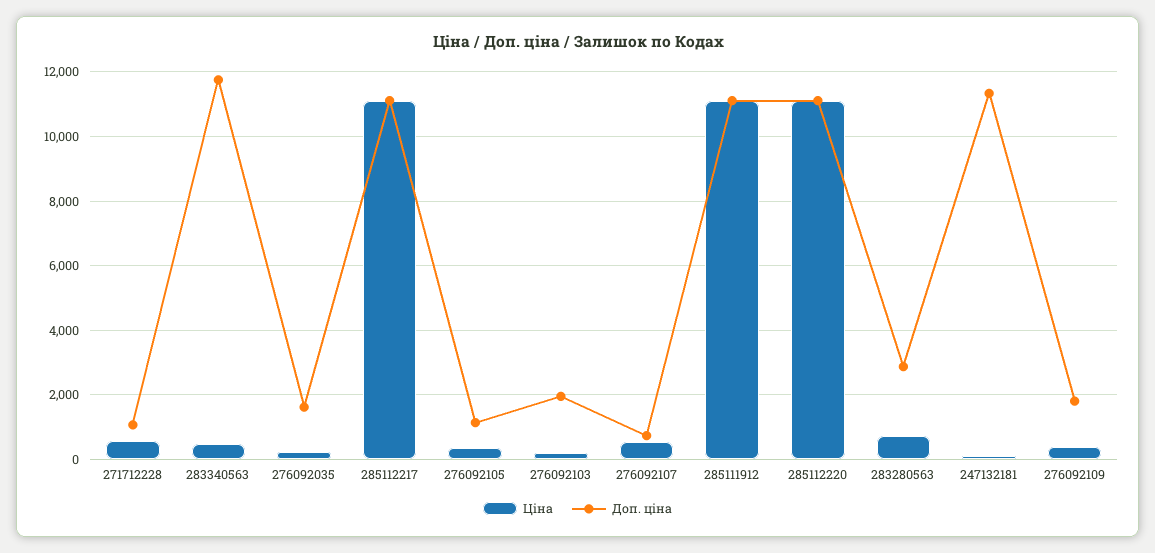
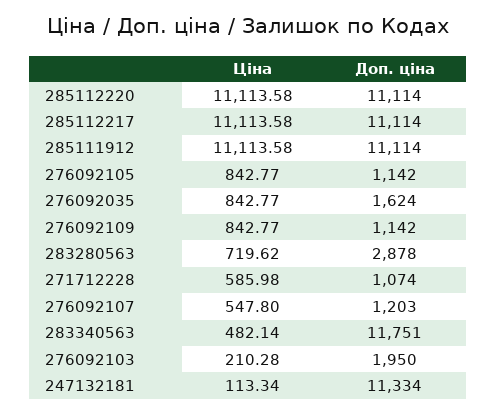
Ціна, 276092035: 200 -> 842.77
Ціна, 276092105: 400 -> 842.77
Доп. ціна, 276092107: 800 -> 1203
Ціна, 276092109: 400 -> 842.77
Доп. ціна, 276092109: 1800 -> 1142

